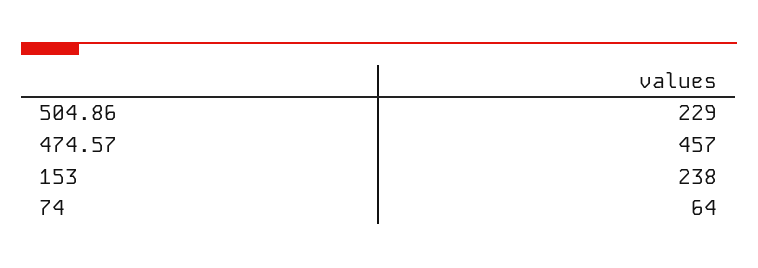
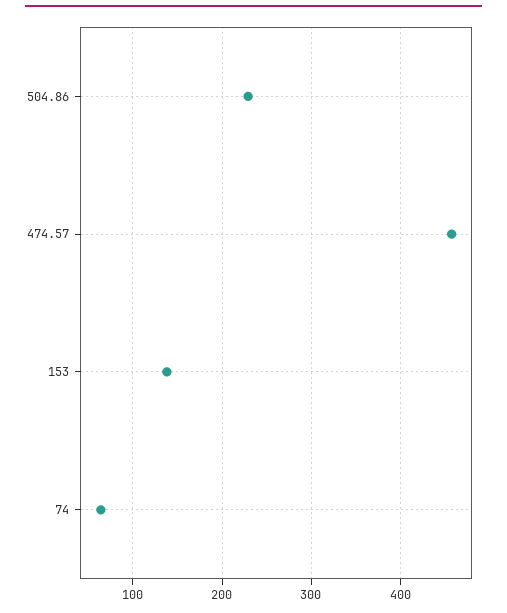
153: 238 -> 140

